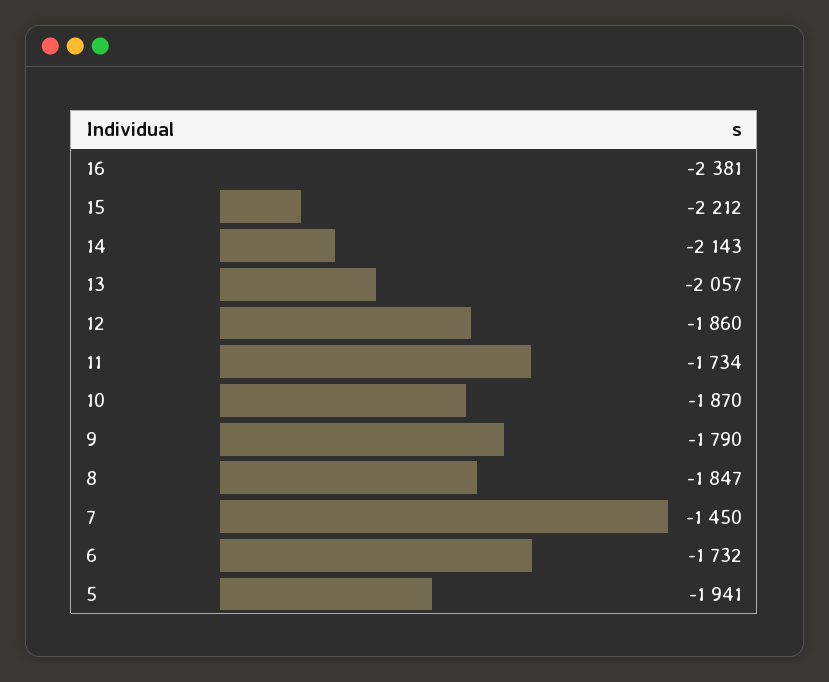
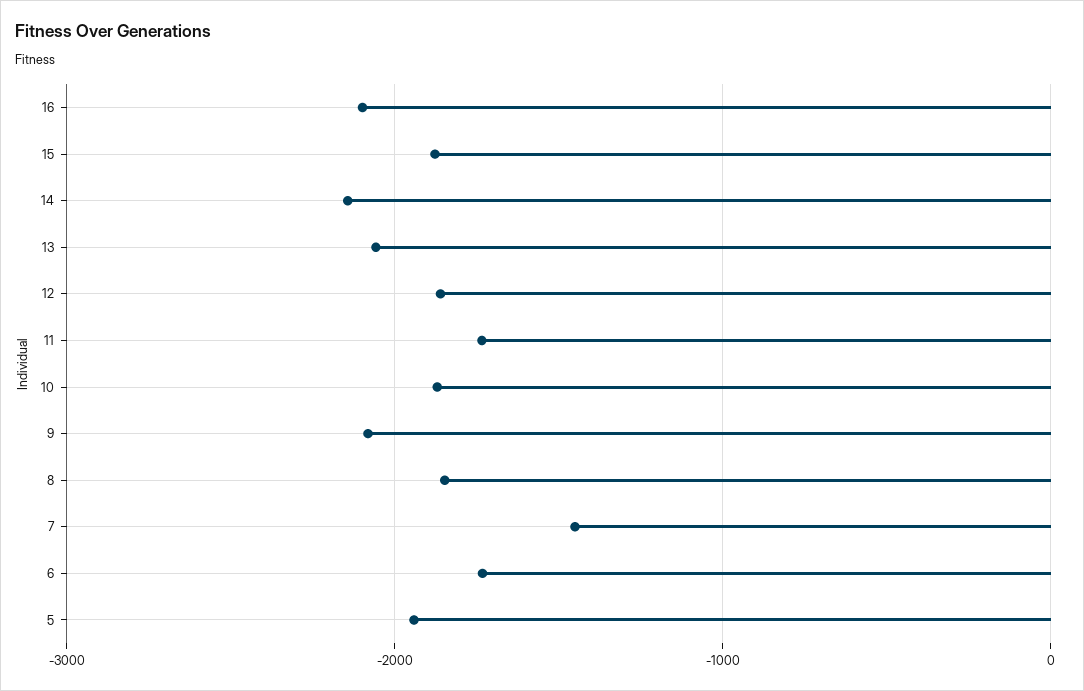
16: -2381 -> -2100
15: -2212 -> -1900
9: -1790 -> -2100

